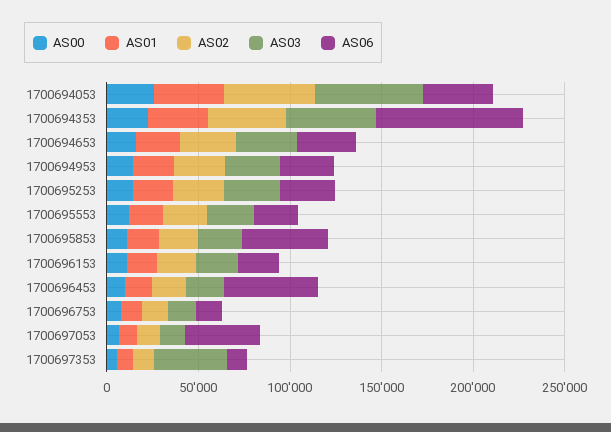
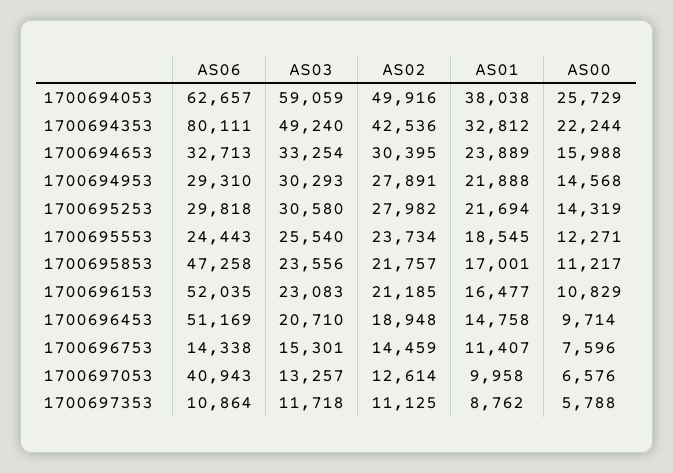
AS06, 1700694053: 40000 -> 62657
AS06, 1700696153: 20000 -> 52035
AS03, 1700697353: 40000 -> 11718

